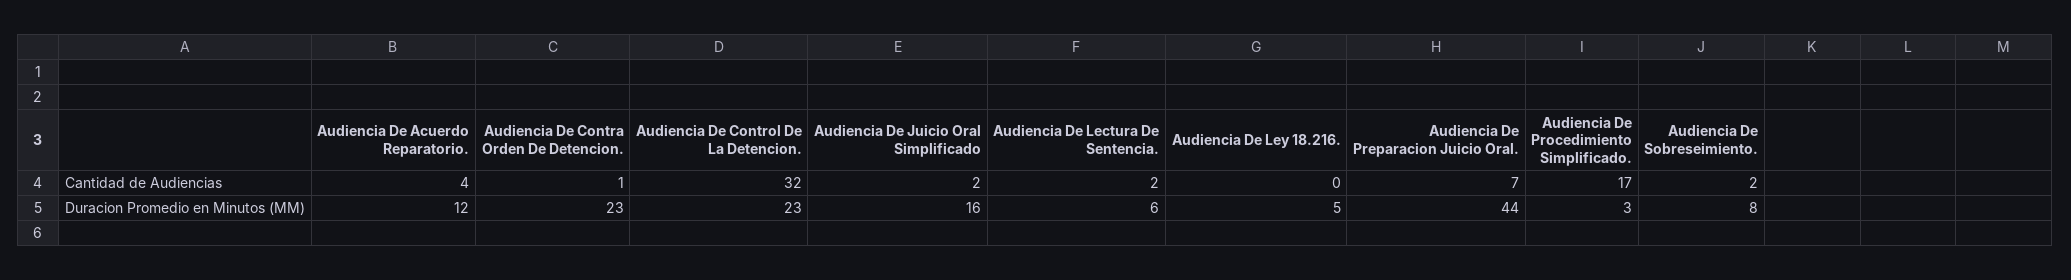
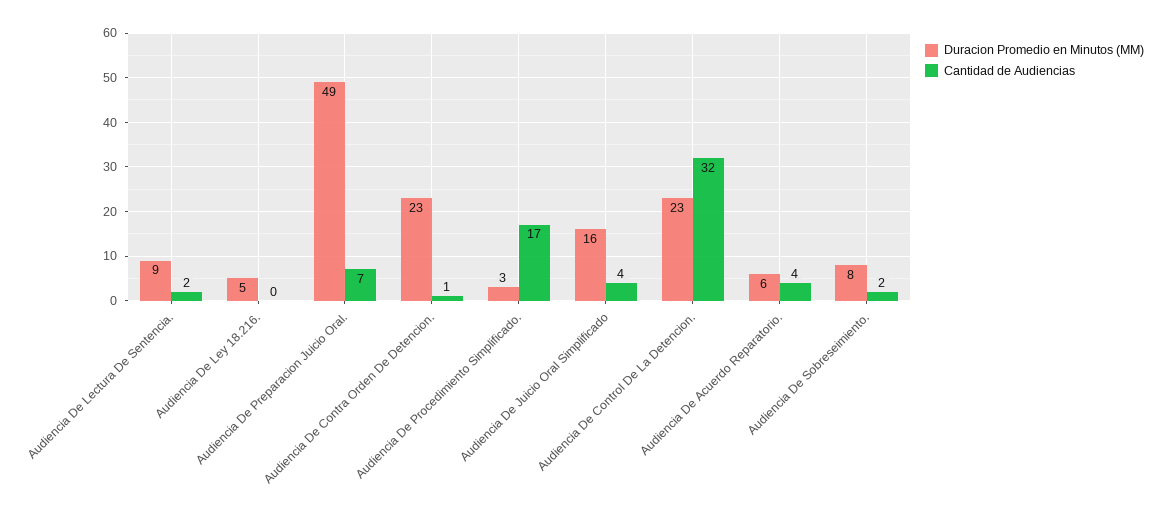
Cantidad de Audiencias, Audiencia De Juicio Oral Simplificado: 2 -> 4
Duracion Promedio en Minutos (MM), Audiencia De Acuerdo Reparatorio.: 12 -> 6
Duracion Promedio en Minutos (MM), Audiencia De Lectura De Sentencia.: 6 -> 9
Duracion Promedio en Minutos (MM), Audiencia De Preparacion Juicio Oral.: 44 -> 49

